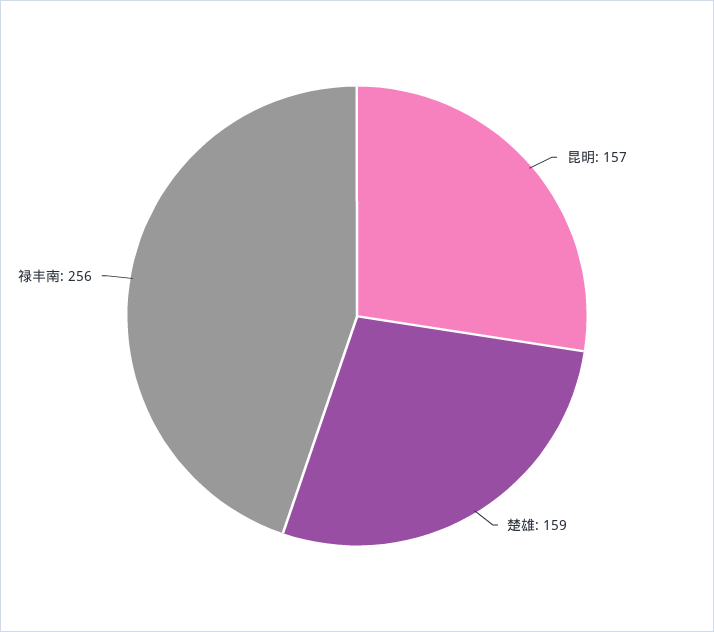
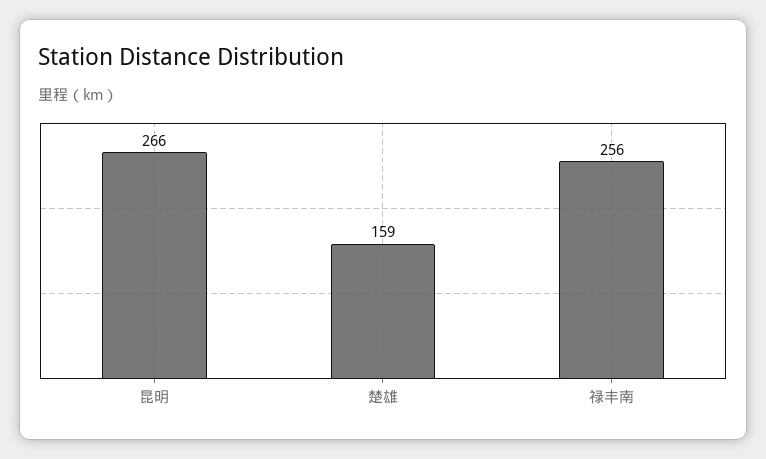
昆明: 157 -> 266

